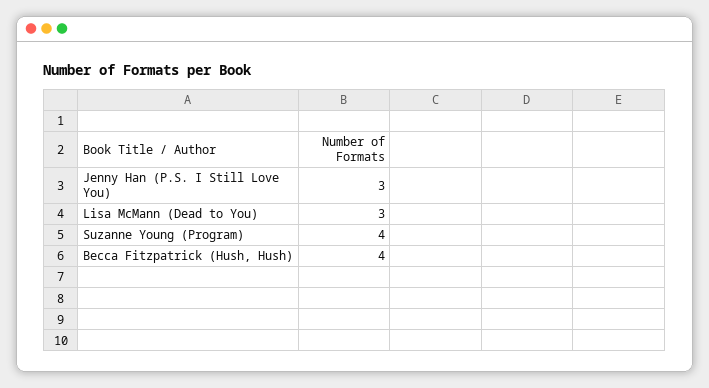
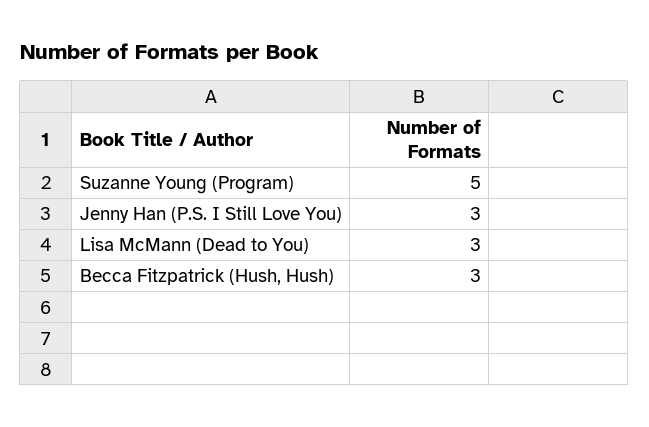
Suzanne Young (Program): 4 -> 5
Becca Fitzpatrick (Hush, Hush): 4 -> 3

